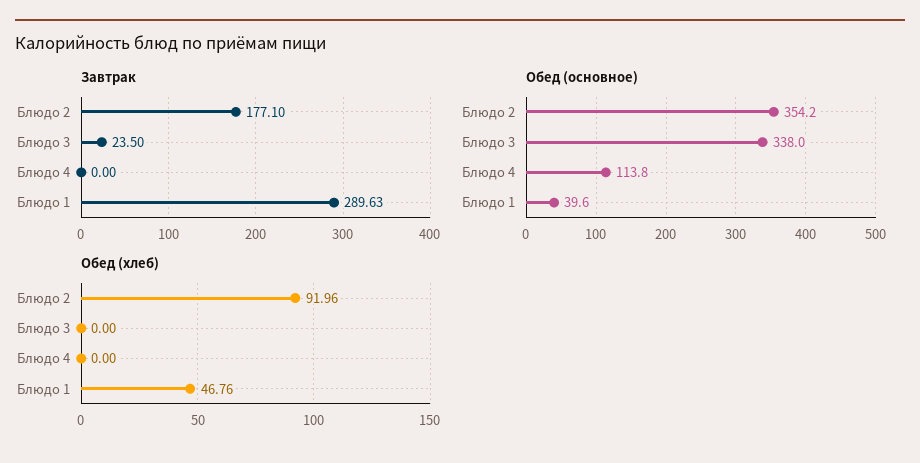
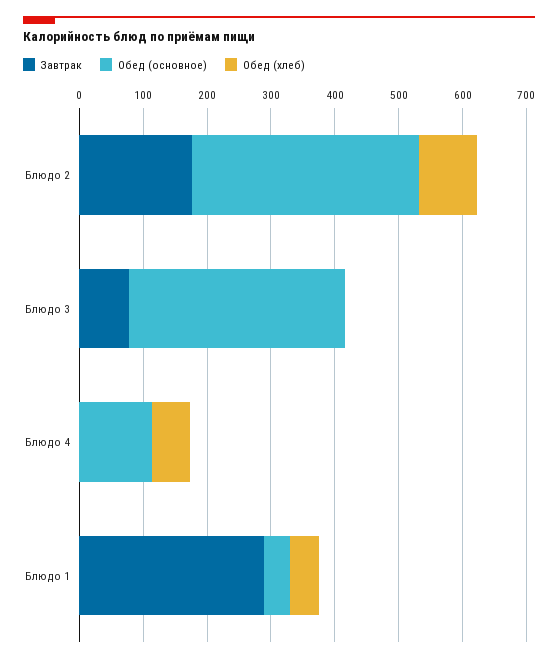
Завтрак, Блюдо 3: 23.5 -> 80
Обед (хлеб), Блюдо 4: 0 -> 60

